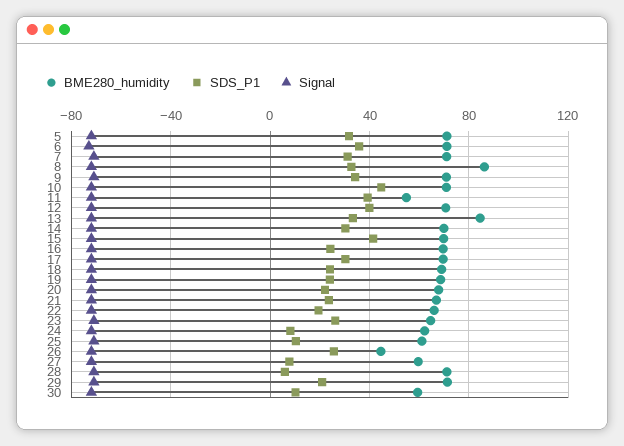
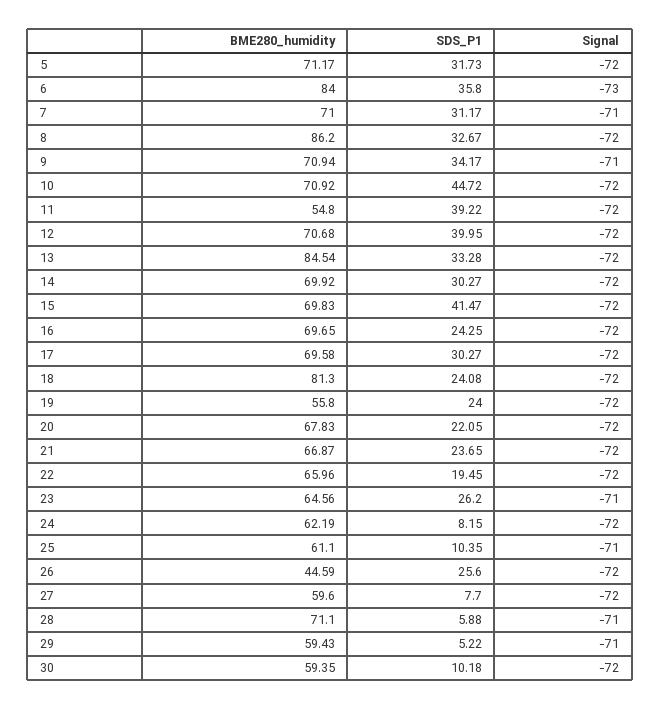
BME280_humidity, 6: 70 -> 84
BME280_humidity, 18: 70 -> 81.3
BME280_humidity, 19: 70 -> 55.8
BME280_humidity, 29: 70 -> 59.43
SDS_P1, 29: 20 -> 5.22

